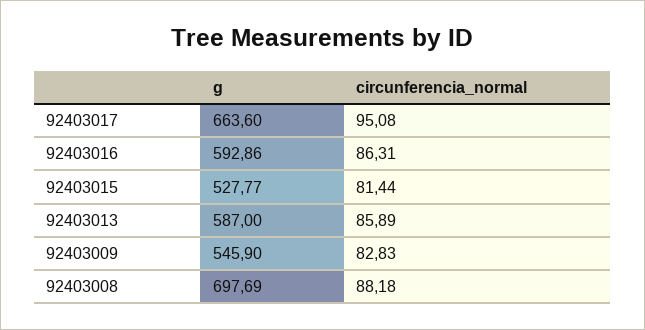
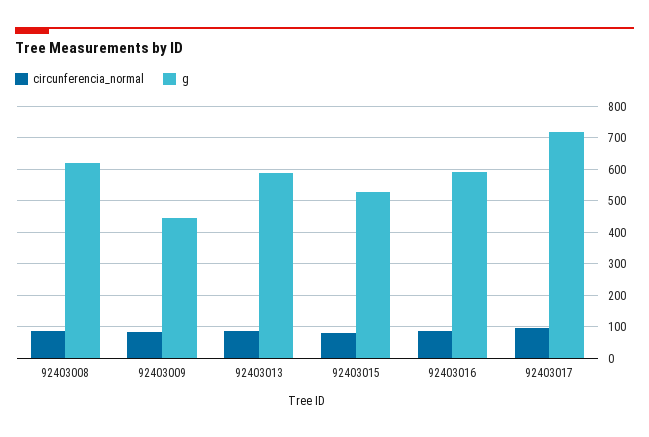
g, 92403017: 663.6 -> 720
g, 92403009: 545.9 -> 440
g, 92403008: 697.69 -> 620

